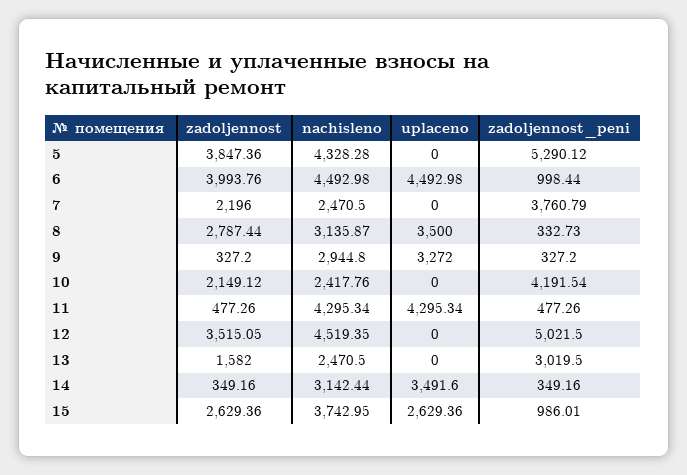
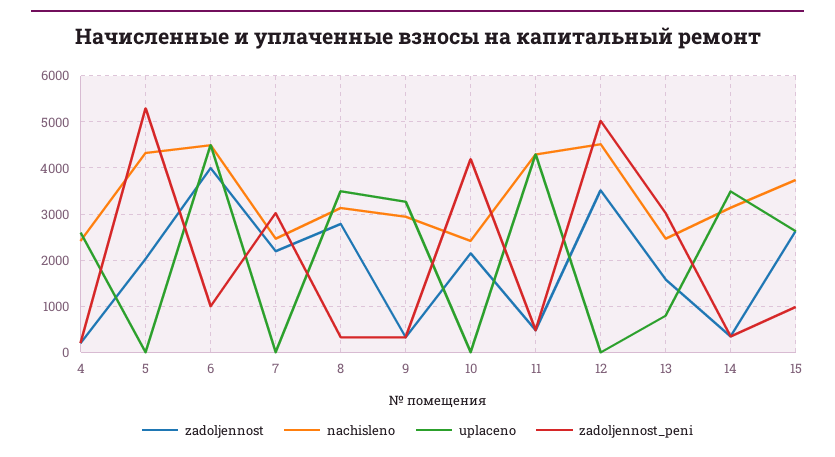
zadoljennost, 5: 3847.36 -> 2000
zadoljennost_peni, 7: 3760.79 -> 3000
uplaceno, 13: 0 -> 800
zadoljennost, 4: none -> 200
nachisleno, 4: none -> 2400
uplaceno, 4: none -> 2600
zadoljennost_peni, 4: none -> 200

